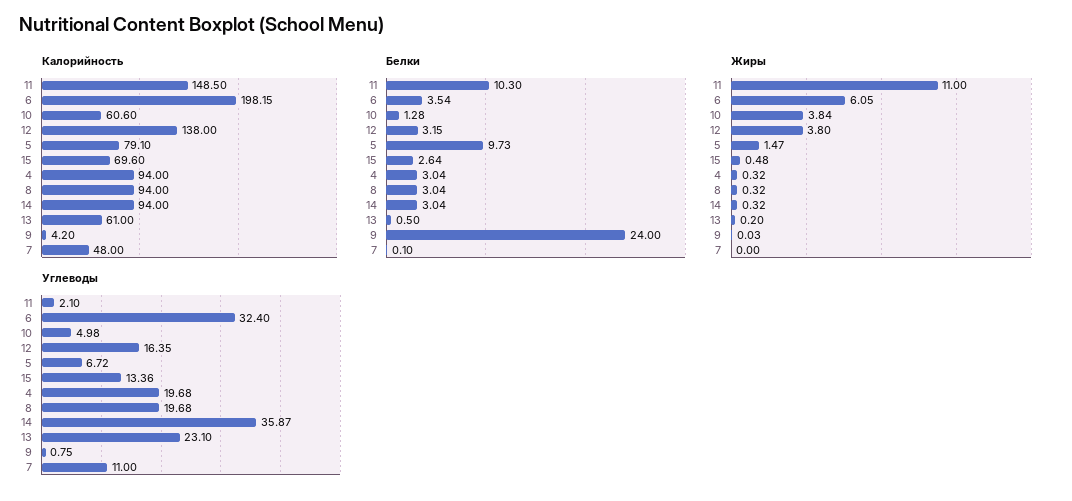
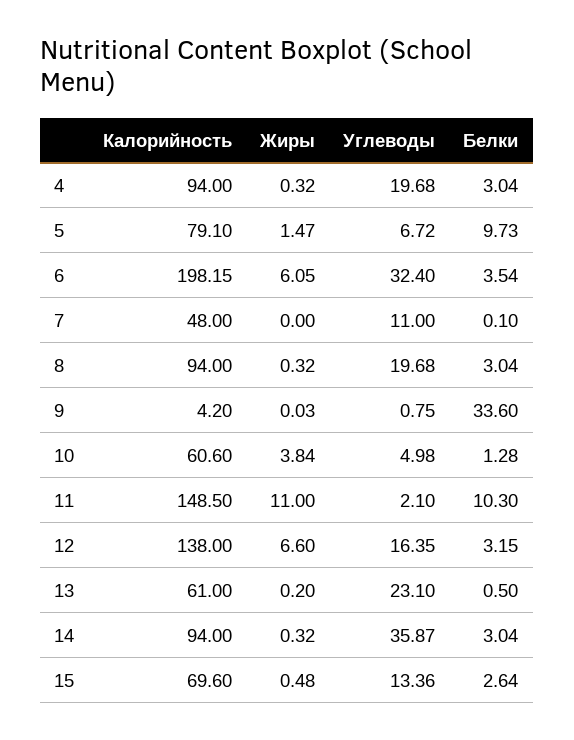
Белки, 9: 24 -> 33.6
Жиры, 12: 3.8 -> 6.6

